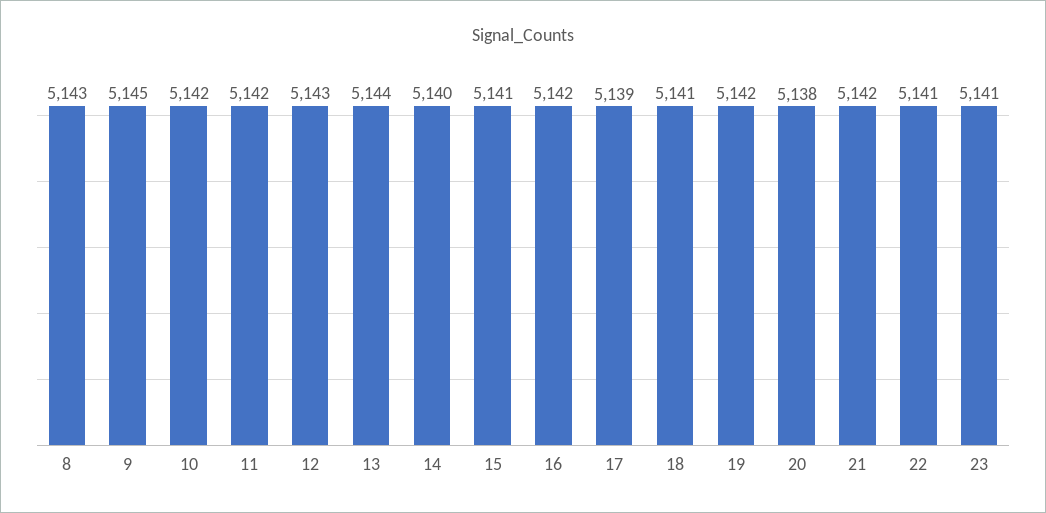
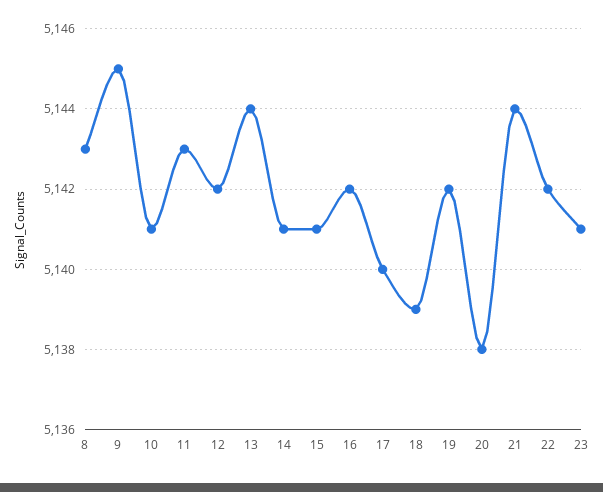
10: 5142 -> 5141
11: 5142 -> 5143
12: 5143 -> 5142
14: 5140 -> 5141
17: 5139 -> 5140
18: 5141 -> 5139
21: 5142 -> 5144
22: 5141 -> 5142

